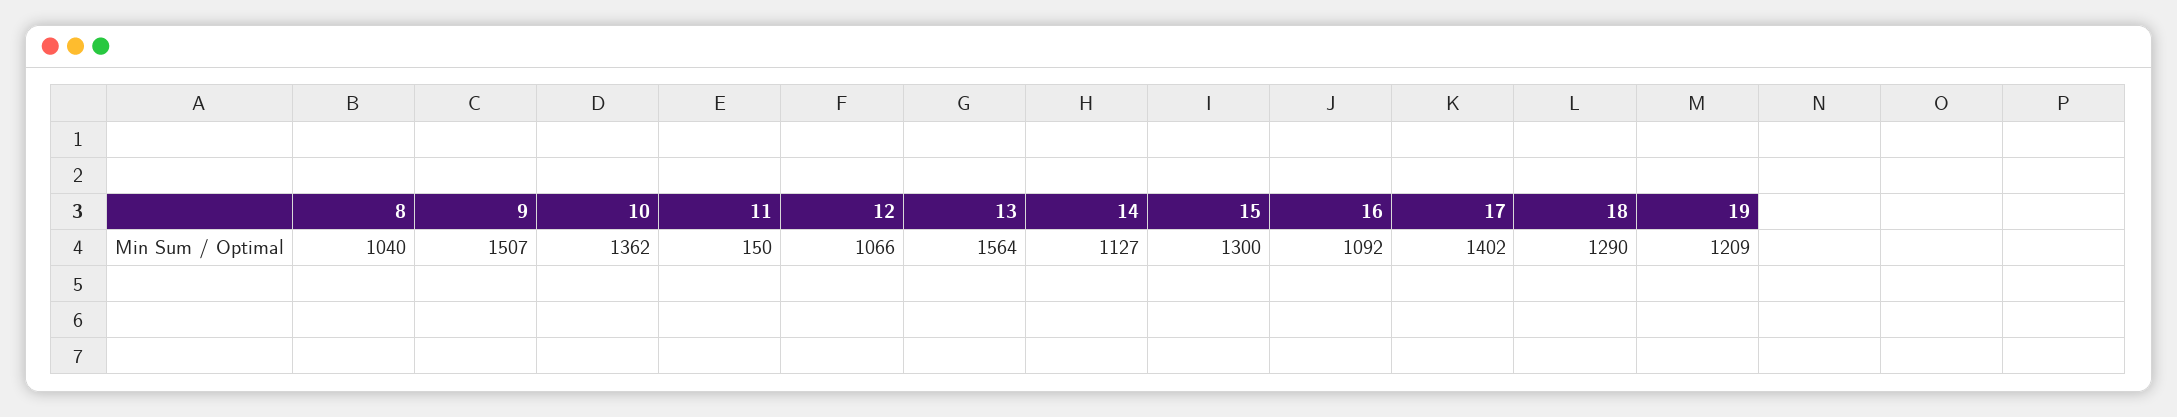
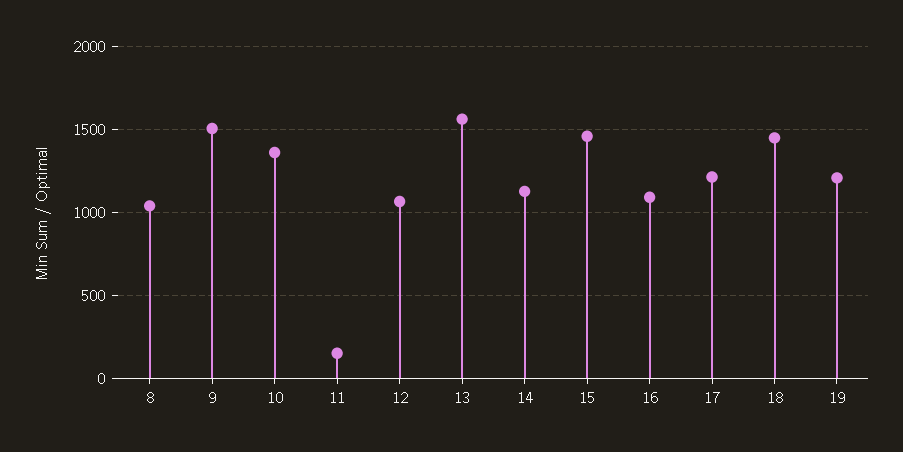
15: 1300 -> 1450
17: 1402 -> 1200
18: 1290 -> 1450

